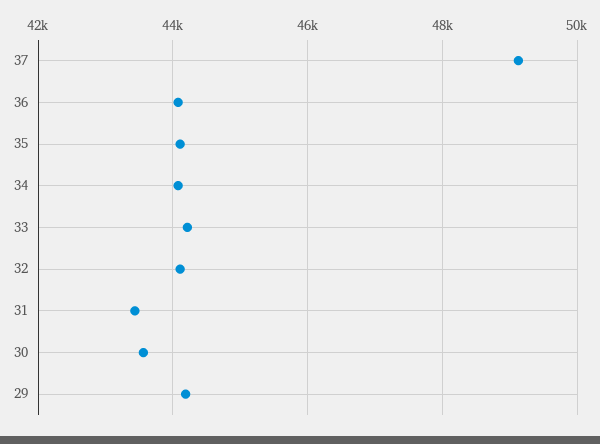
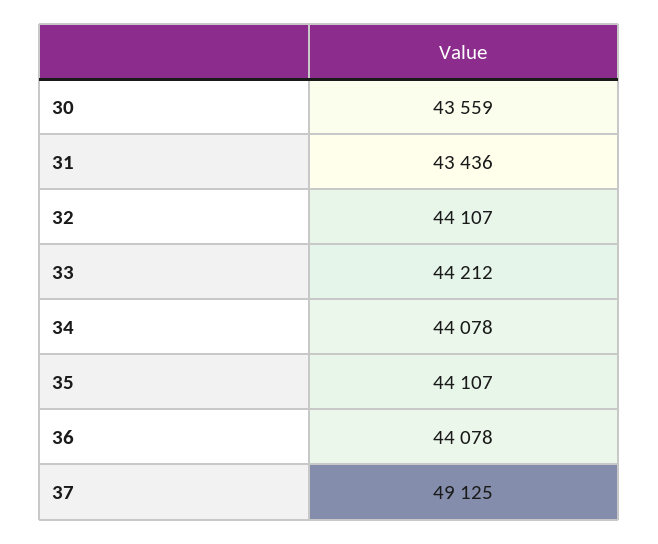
29: 44200 -> none

